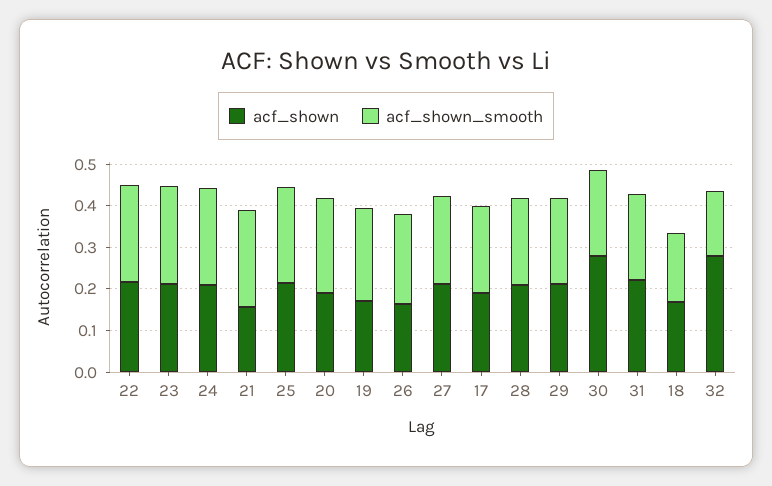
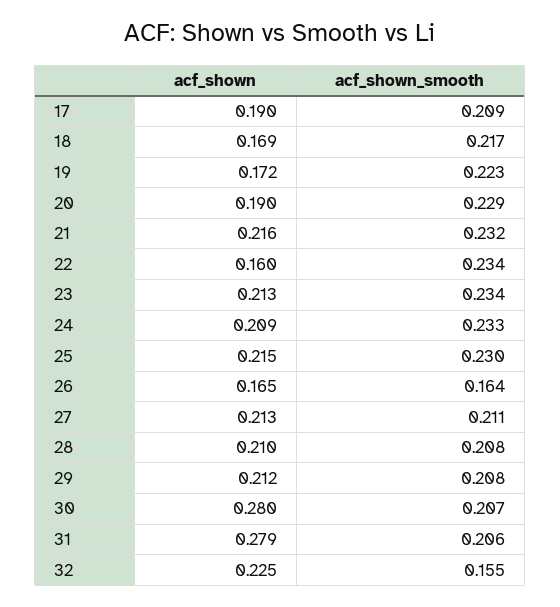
acf_shown, 22: 0.22 -> 0.16
acf_shown, 21: 0.16 -> 0.216
acf_shown_smooth, 26: 0.22 -> 0.164
acf_shown, 31: 0.22 -> 0.279
acf_shown_smooth, 18: 0.16 -> 0.217
acf_shown, 32: 0.28 -> 0.225

